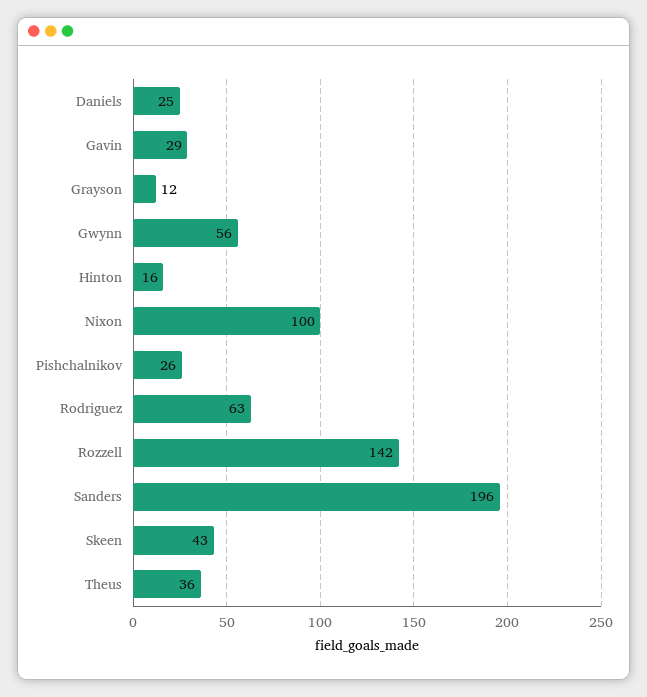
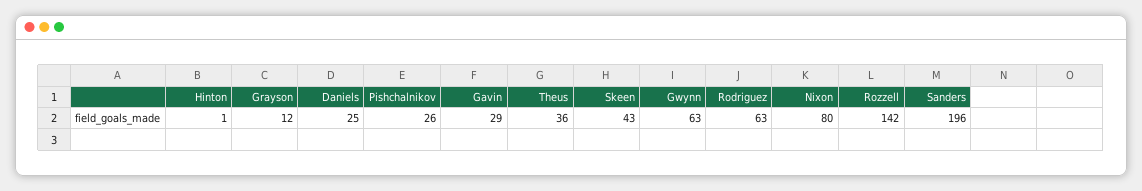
Gwynn: 56 -> 63
Hinton: 16 -> 1
Nixon: 100 -> 80

